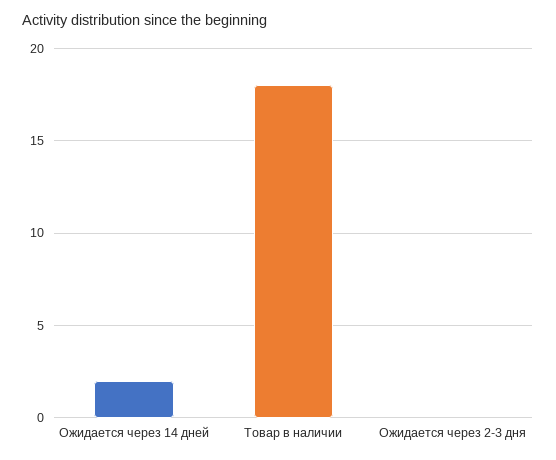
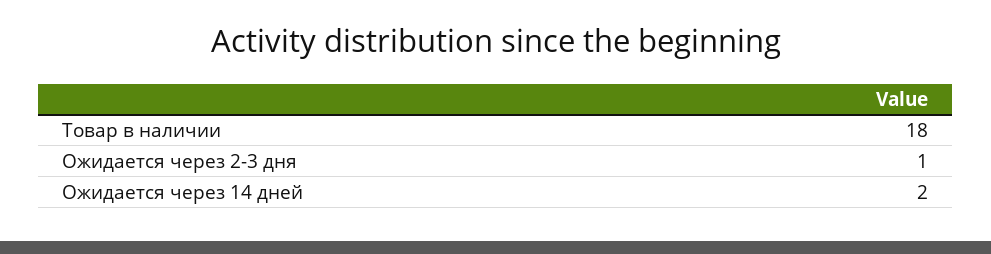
Ожидается через 2-3 дня: 0 -> 1

